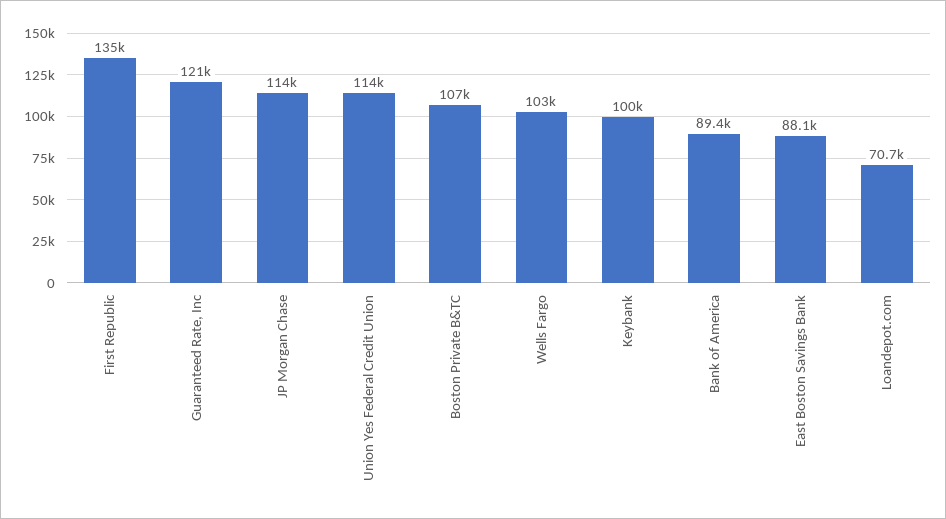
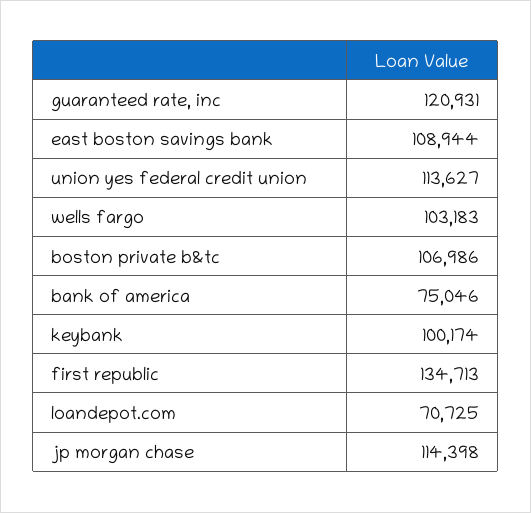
Bank of America: 89400 -> 75046
East Boston Savings Bank: 88100 -> 108944

